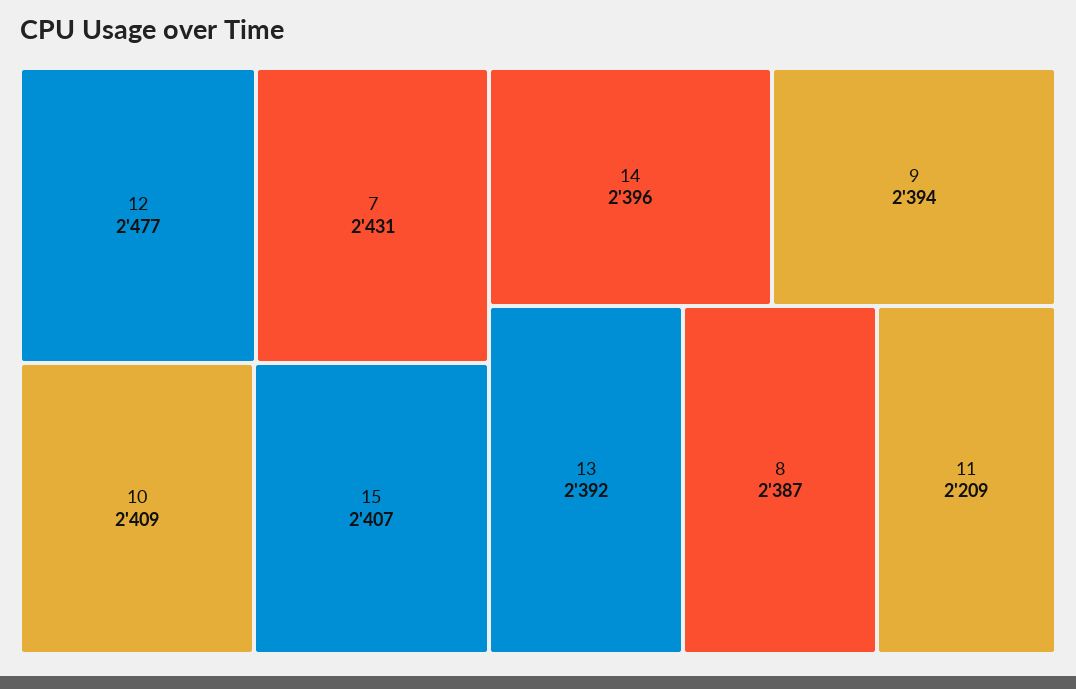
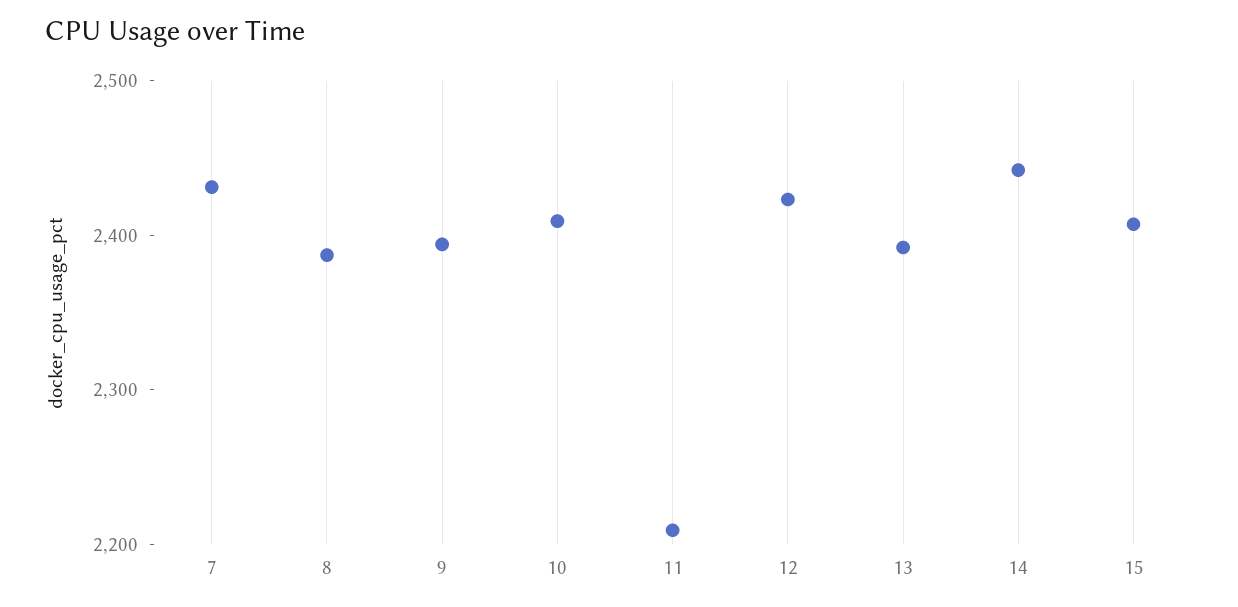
12: 2477 -> 2420
14: 2396 -> 2440

